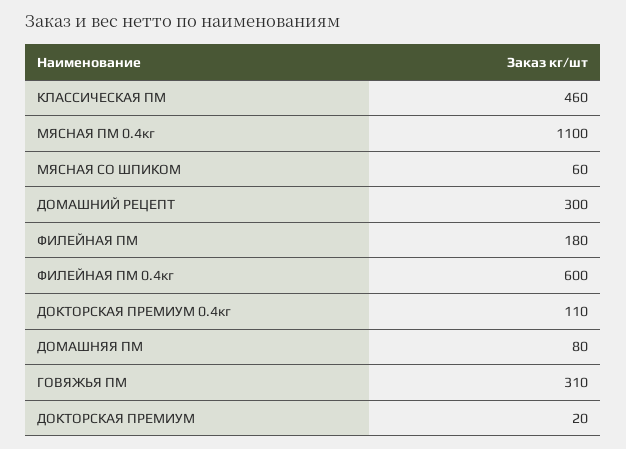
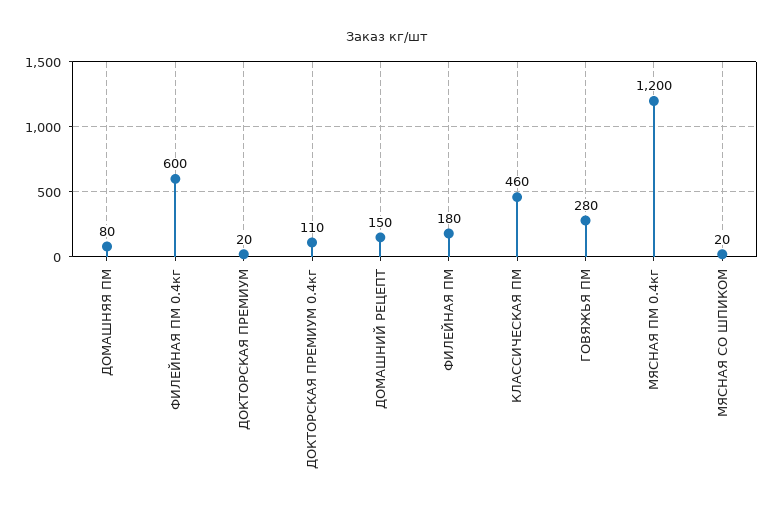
МЯСНАЯ ПМ 0.4кг: 1100 -> 1200
МЯСНАЯ СО ШПИКОМ: 60 -> 20
ДОМАШНИЙ РЕЦЕПТ: 300 -> 150
ГОВЯЖЬЯ ПМ: 310 -> 280

